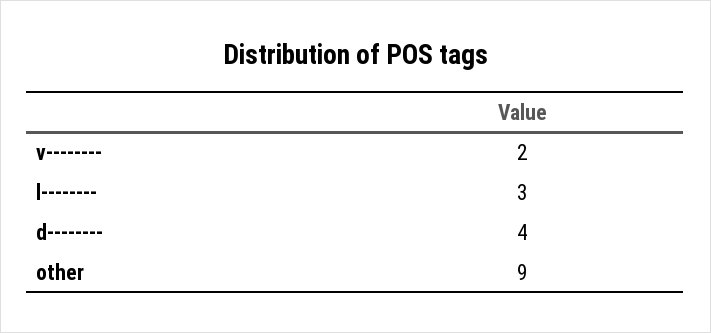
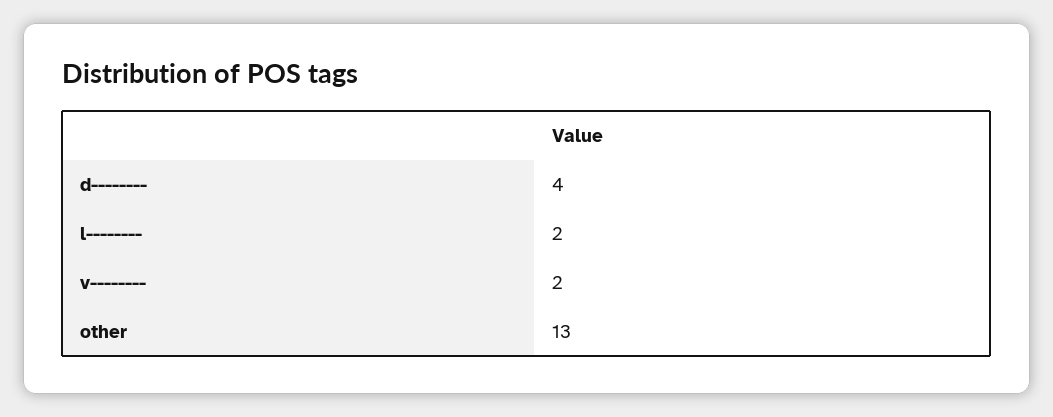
l--------: 3 -> 2
other: 9 -> 13

